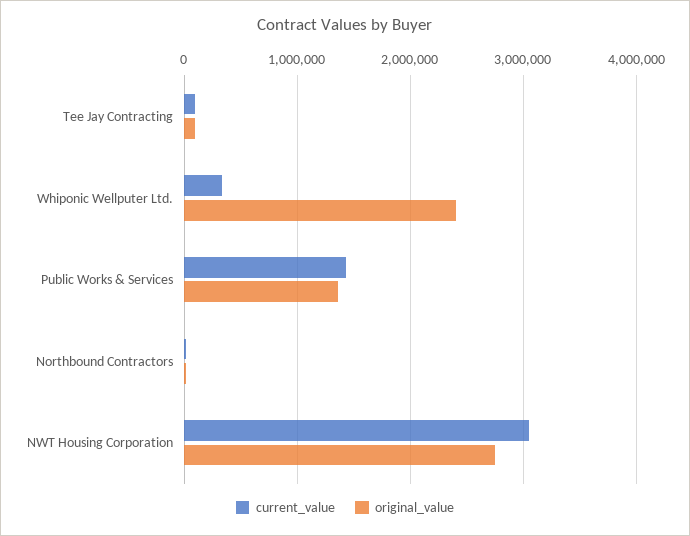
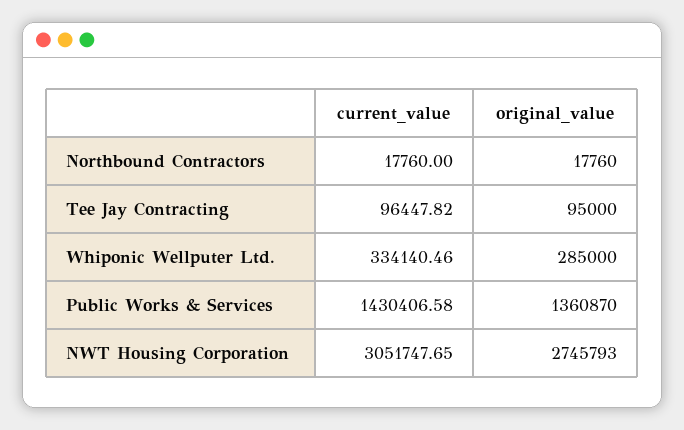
original_value, Whiponic Wellputer Ltd.: 2400000 -> 285000

